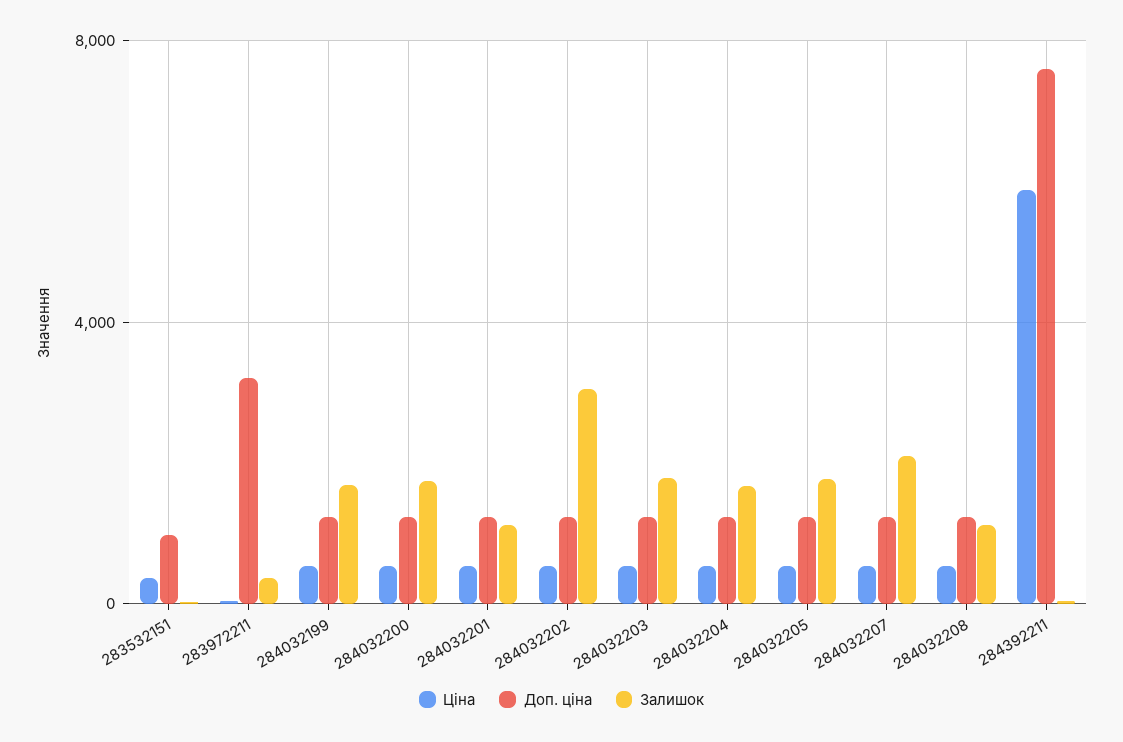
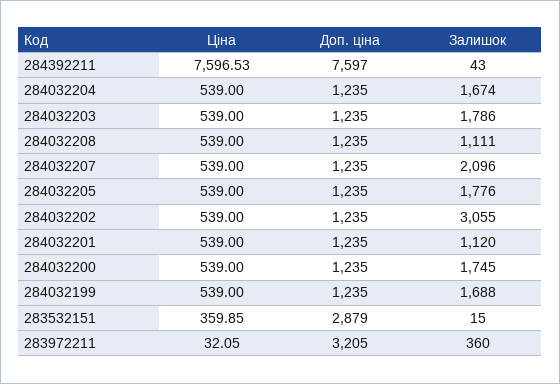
Доп. ціна, 283532151: 1000 -> 2879
Ціна, 284392211: 6000 -> 7596.53

